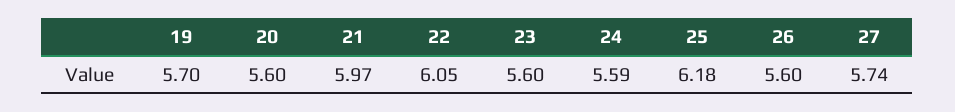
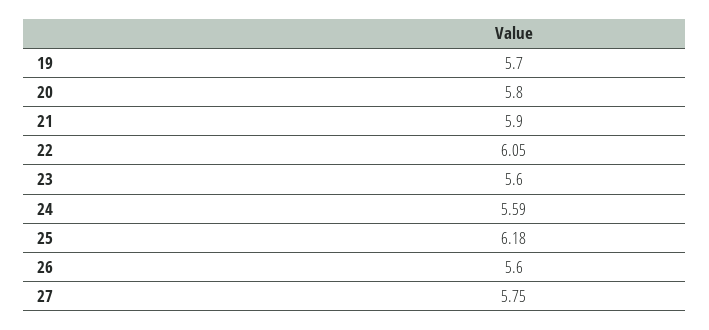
20: 5.6 -> 5.8
21: 5.97 -> 5.9
27: 5.74 -> 5.75

